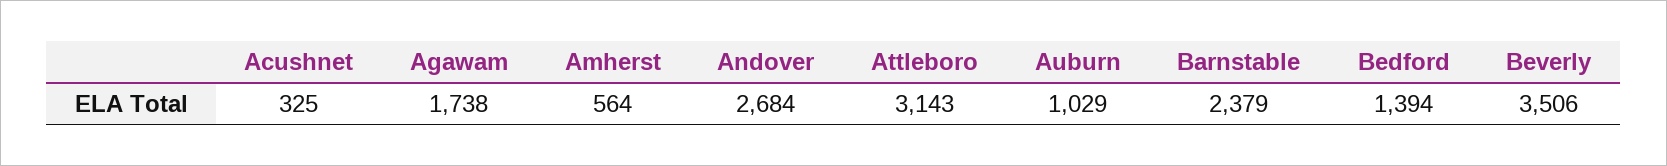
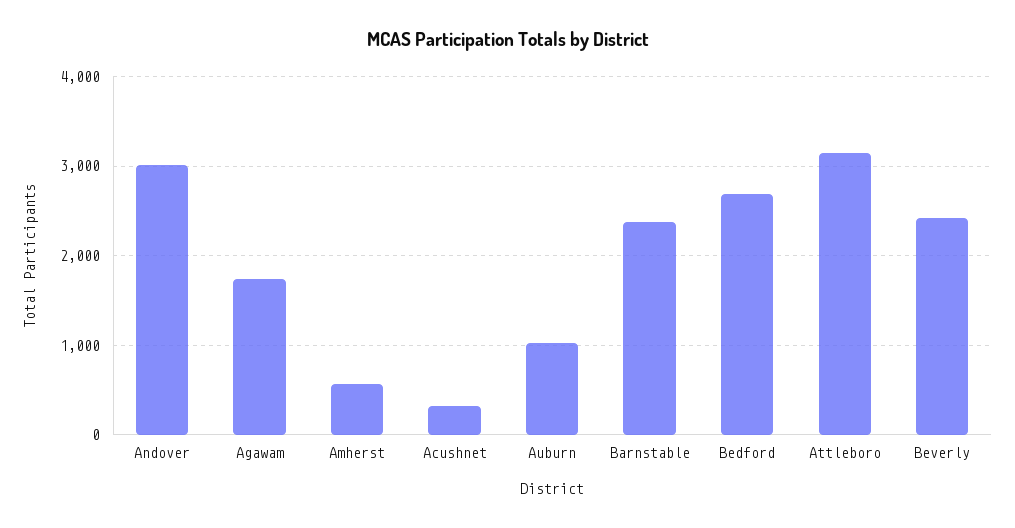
Andover: 2684 -> 3000
Bedford: 1394 -> 2700
Beverly: 3506 -> 2400

